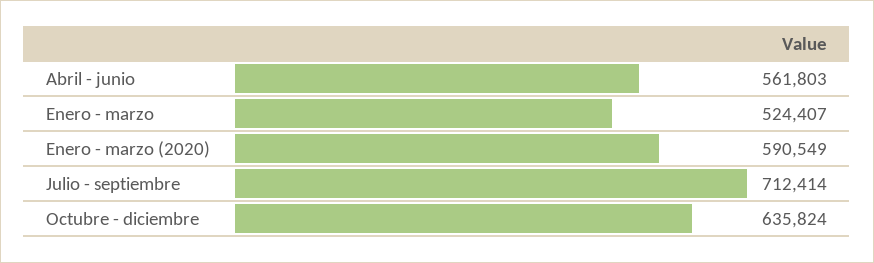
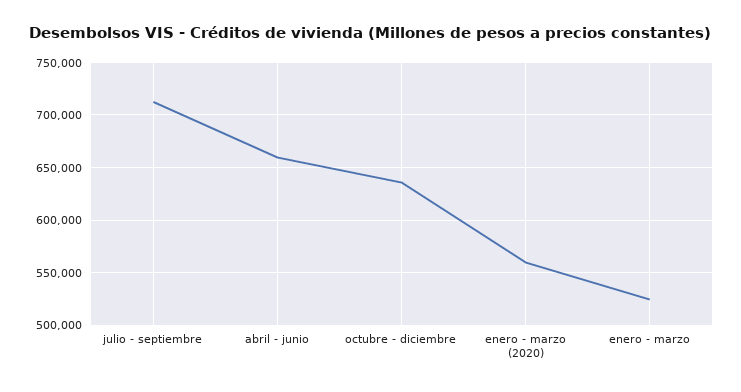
Abril - junio: 561803 -> 660000
Enero - marzo (2020): 590549 -> 560000

